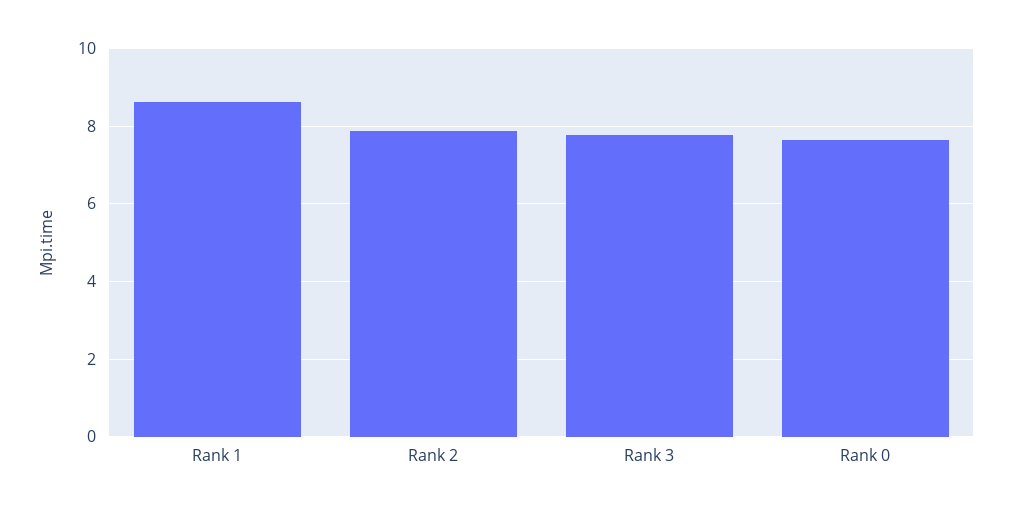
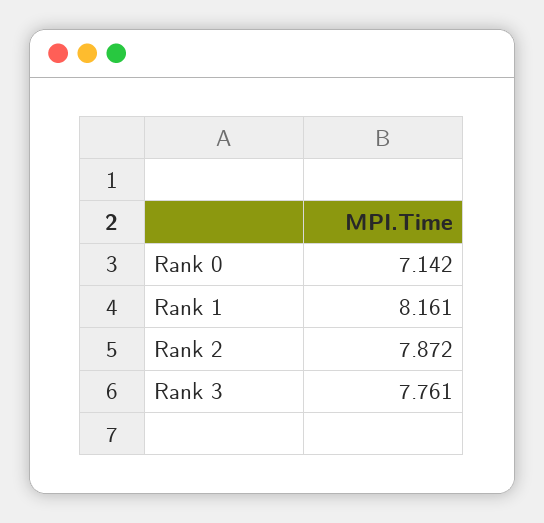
Rank 1: 8.6 -> 8.161
Rank 0: 7.6 -> 7.142

